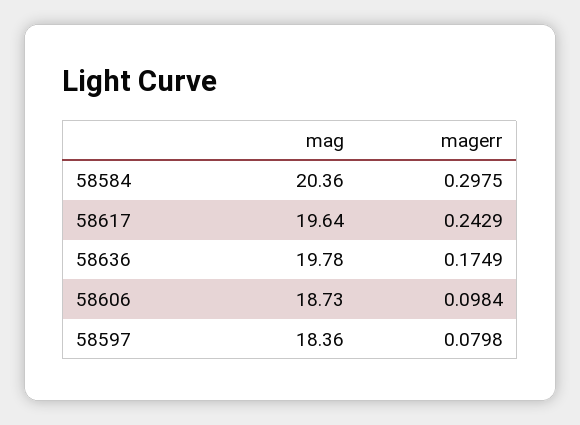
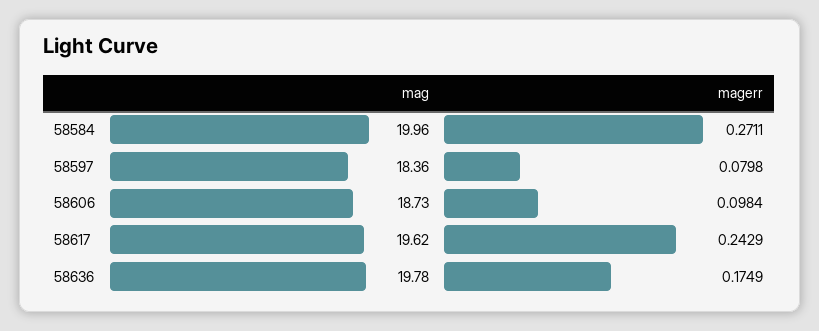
mag, 58584: 20.36 -> 19.96
magerr, 58584: 0.2975 -> 0.2711
mag, 58617: 19.64 -> 19.62

